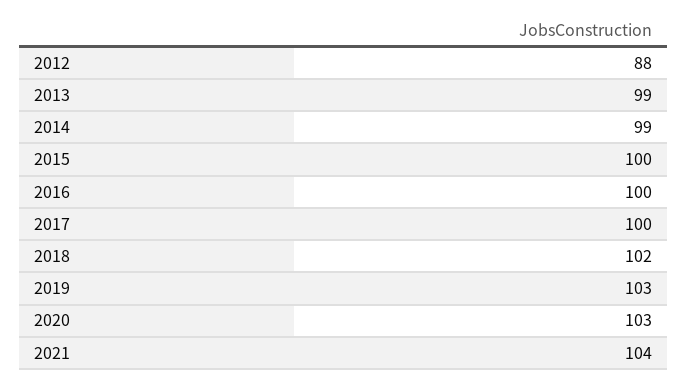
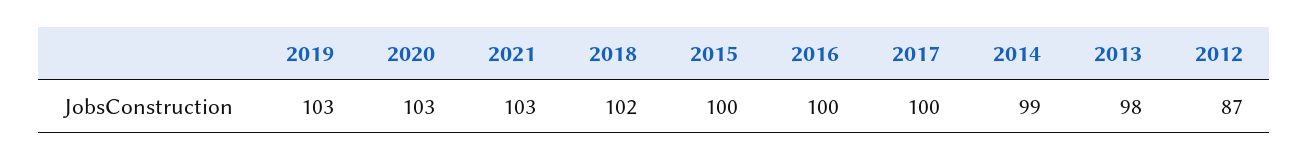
2012: 88 -> 87
2013: 99 -> 98
2021: 104 -> 103

